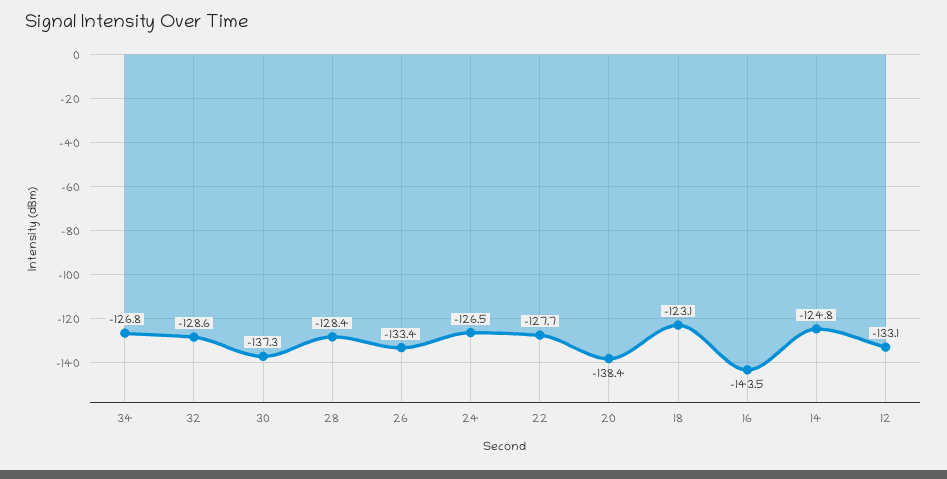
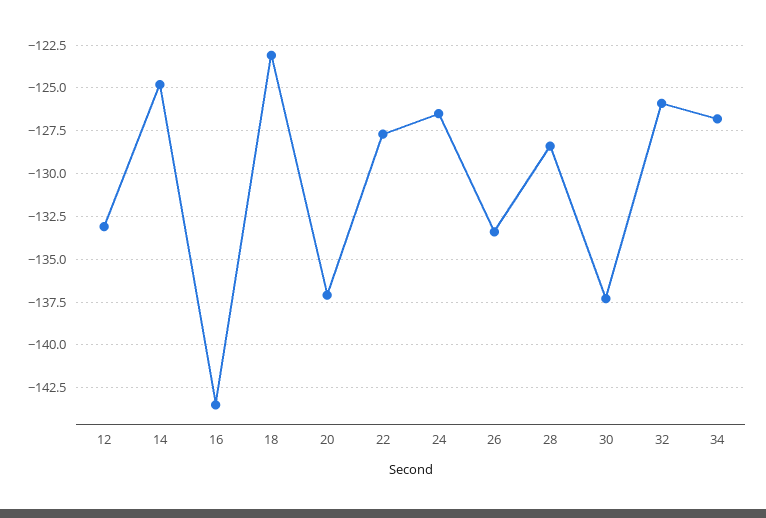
32: -128.6 -> -126
20: -138.4 -> -137

